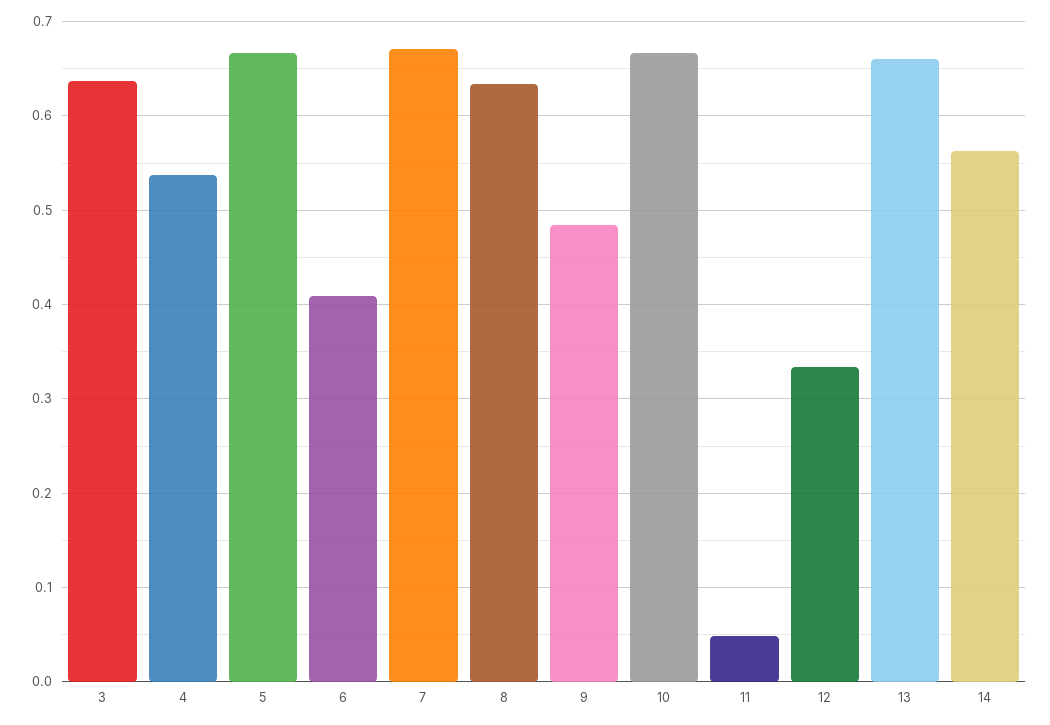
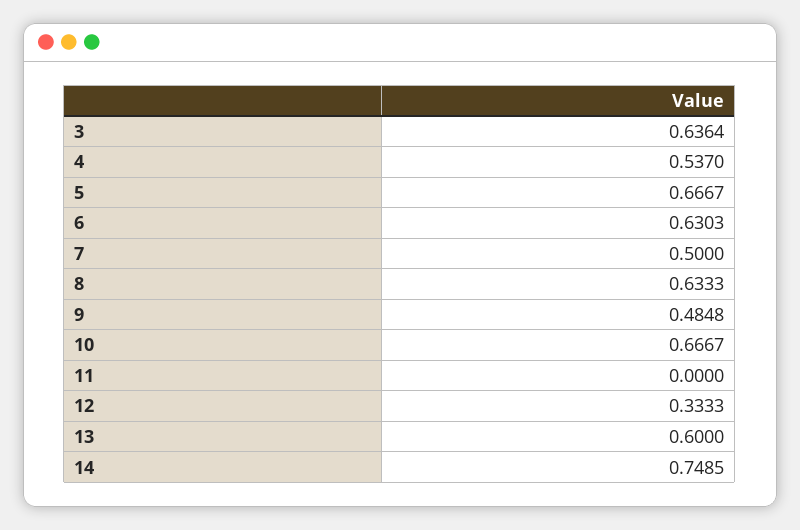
6: 0.41 -> 0.6303
7: 0.67 -> 0.5
11: 0.05 -> 0
13: 0.66 -> 0.6
14: 0.56 -> 0.7485

